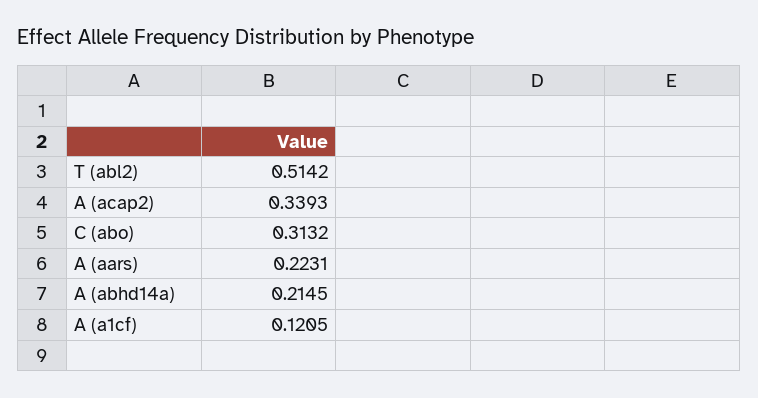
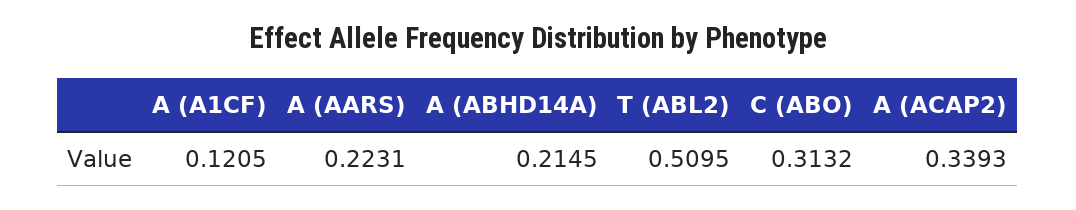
T (abl2): 0.5142 -> 0.5095

